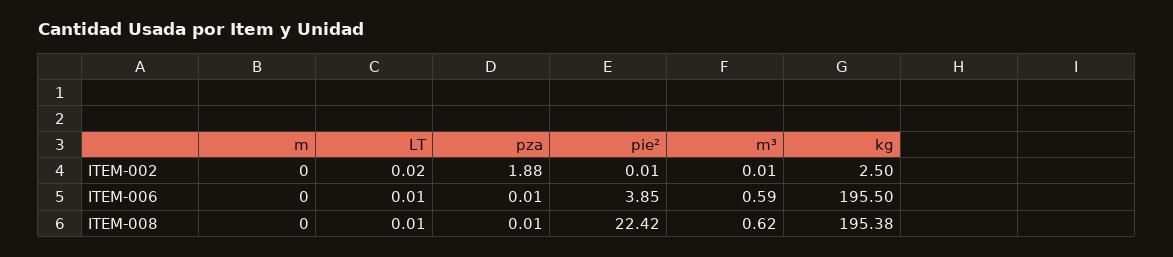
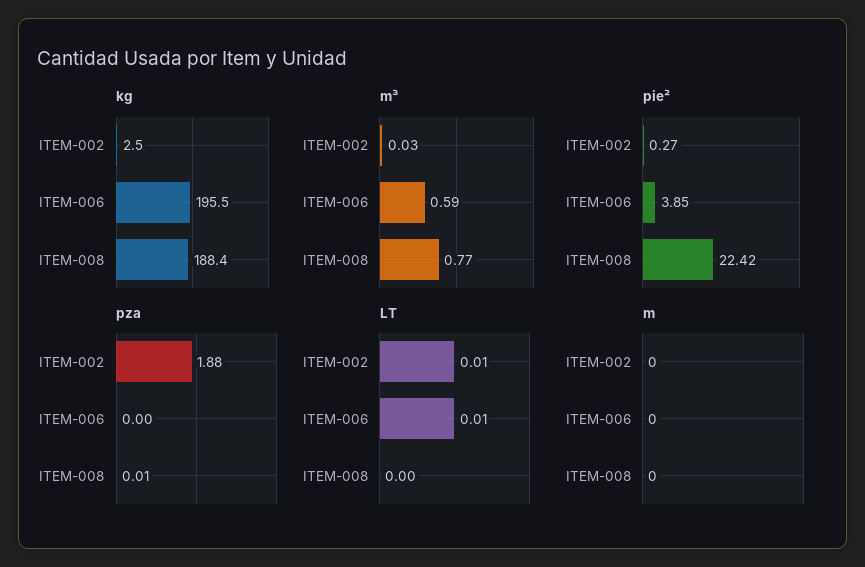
LT, ITEM-002: 0.02 -> 0.01
pie², ITEM-002: 0.01 -> 0.27
m³, ITEM-002: 0.01 -> 0.03
pza, ITEM-006: 0.01 -> 0
LT, ITEM-008: 0.01 -> 0
m³, ITEM-008: 0.62 -> 0.77
kg, ITEM-008: 195.38 -> 188.4

